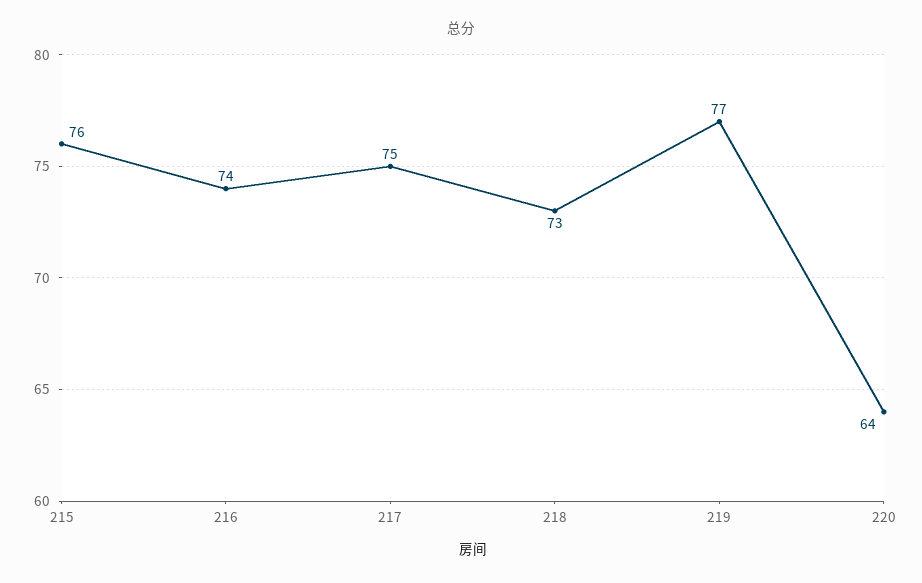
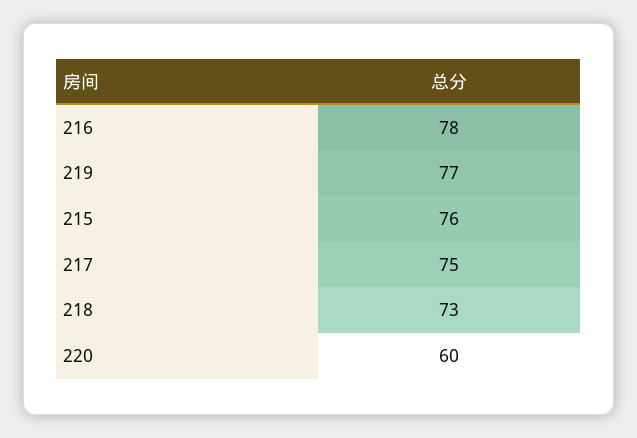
216: 74 -> 78
220: 64 -> 60

